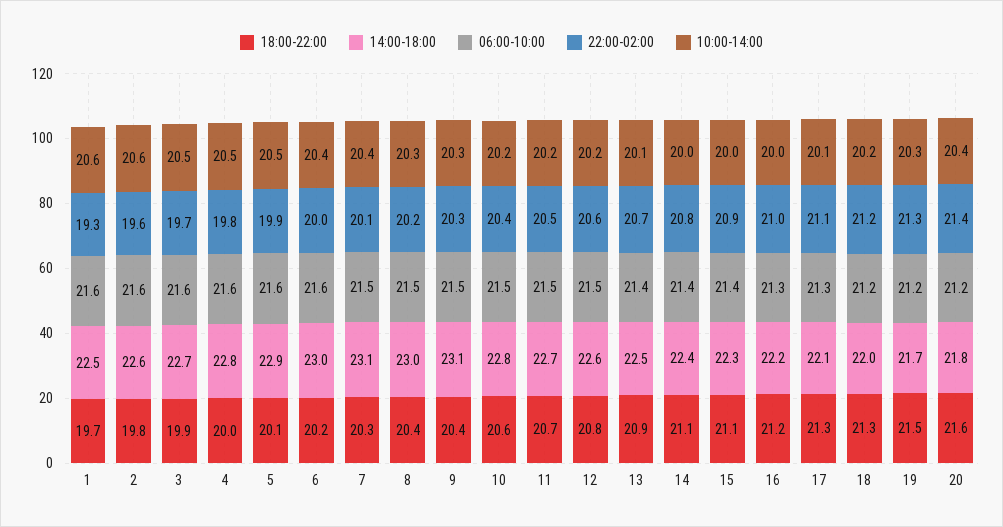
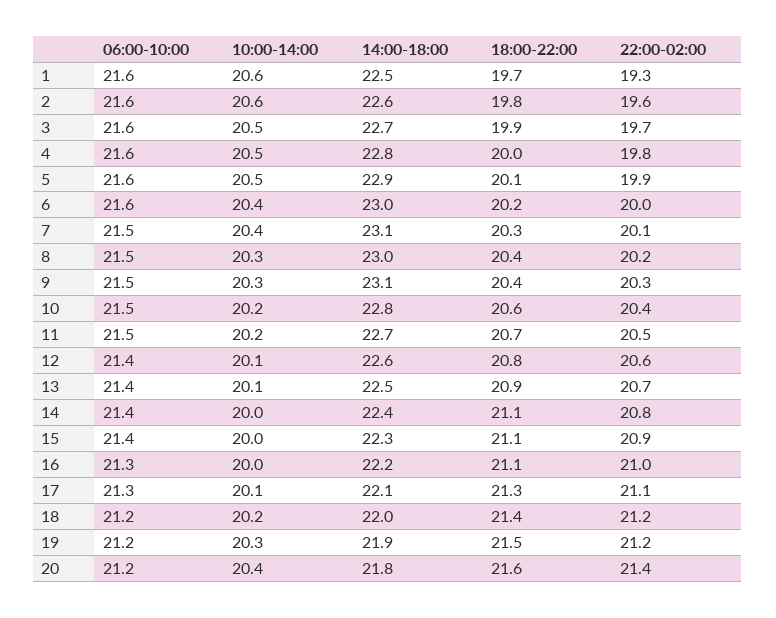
06:00-10:00, 12: 21.5 -> 21.4
10:00-14:00, 12: 20.2 -> 20.1
18:00-22:00, 16: 21.2 -> 21.1
18:00-22:00, 18: 21.3 -> 21.4
14:00-18:00, 19: 21.7 -> 21.9
22:00-02:00, 19: 21.3 -> 21.2

